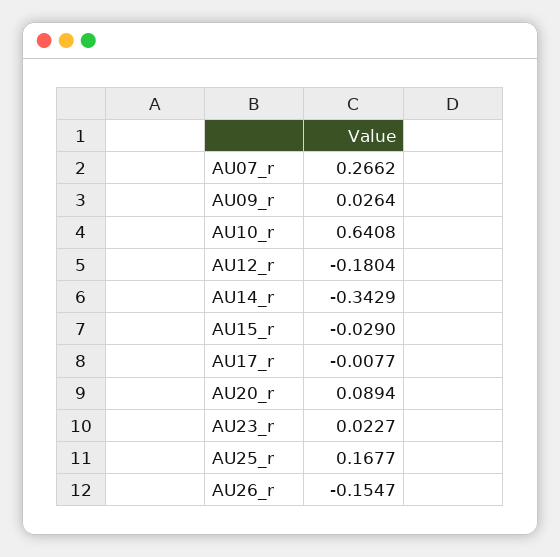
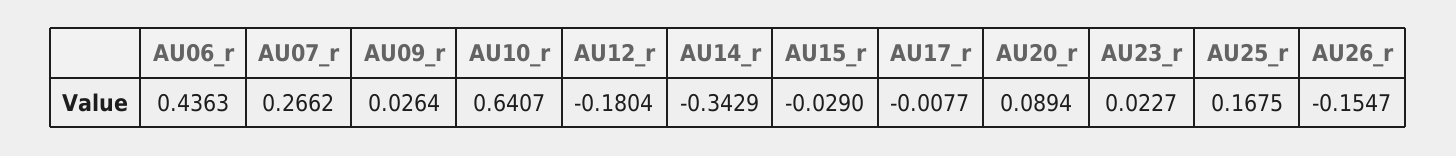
AU10_r: 0.6408 -> 0.6407
AU25_r: 0.1677 -> 0.1675
AU06_r: none -> 0.4363

